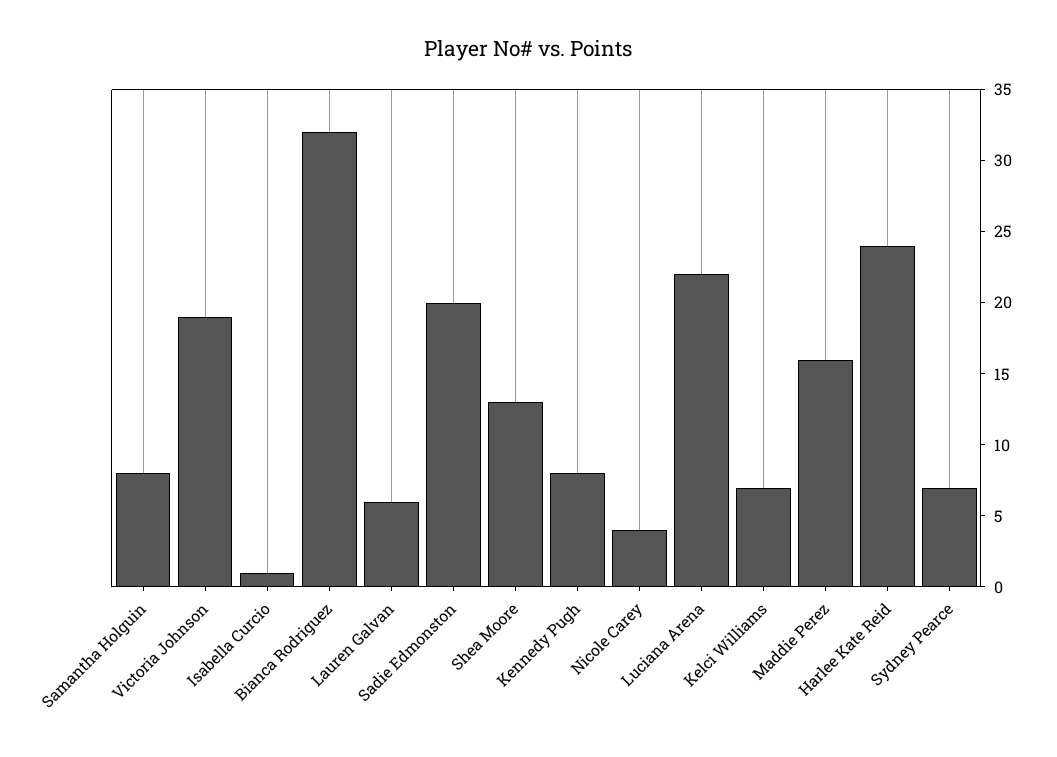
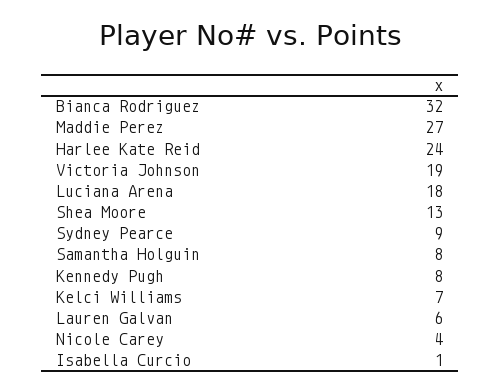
Sadie Edmonston: 20 -> none
Luciana Arena: 22 -> 18
Maddie Perez: 16 -> 27
Sydney Pearce: 7 -> 9

